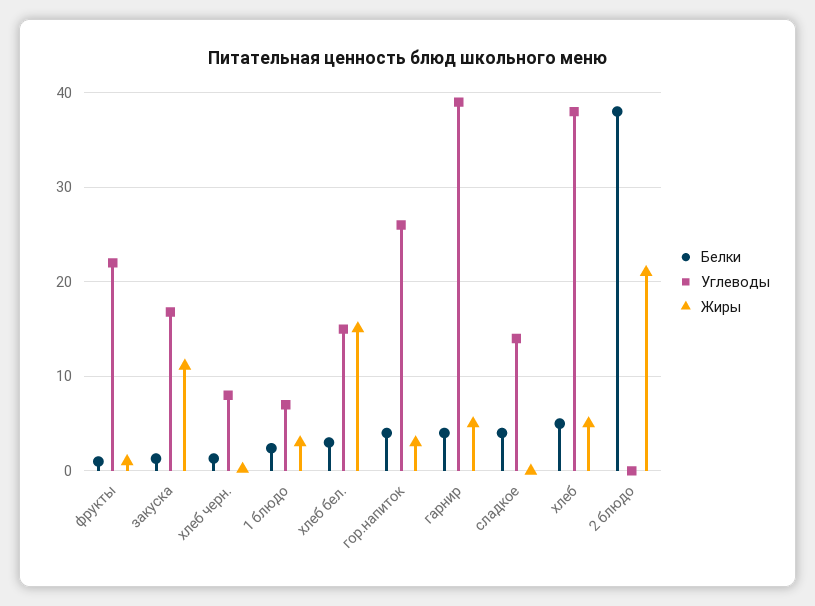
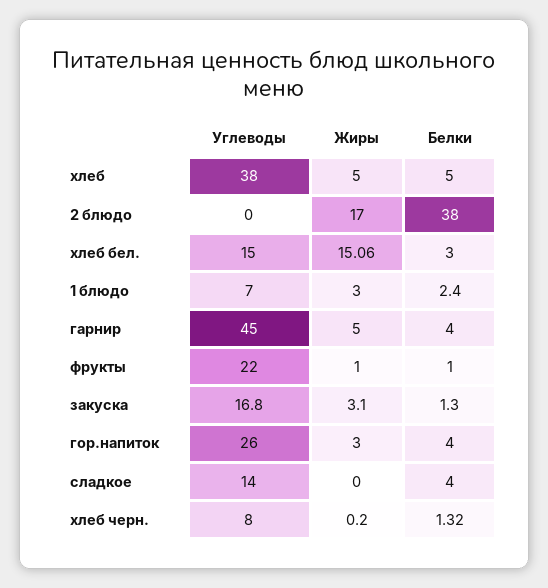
Жиры, закуска: 11 -> 3.1
Углеводы, гарнир: 39 -> 45
Жиры, 2 блюдо: 21 -> 17

